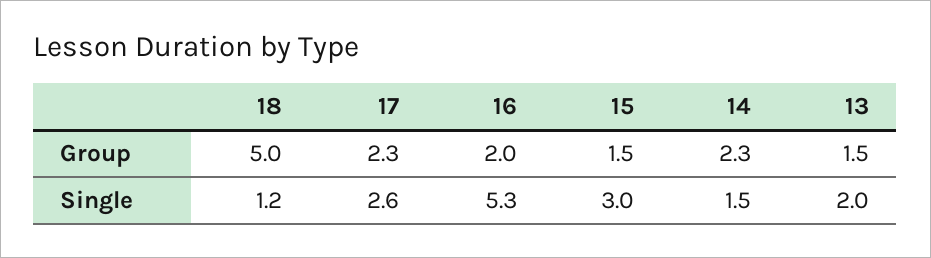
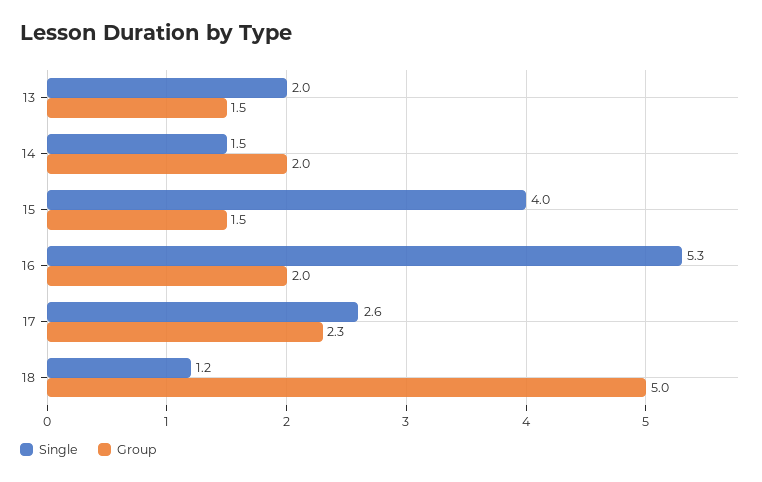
Group, 14: 2.3 -> 2
Single, 15: 3 -> 4

